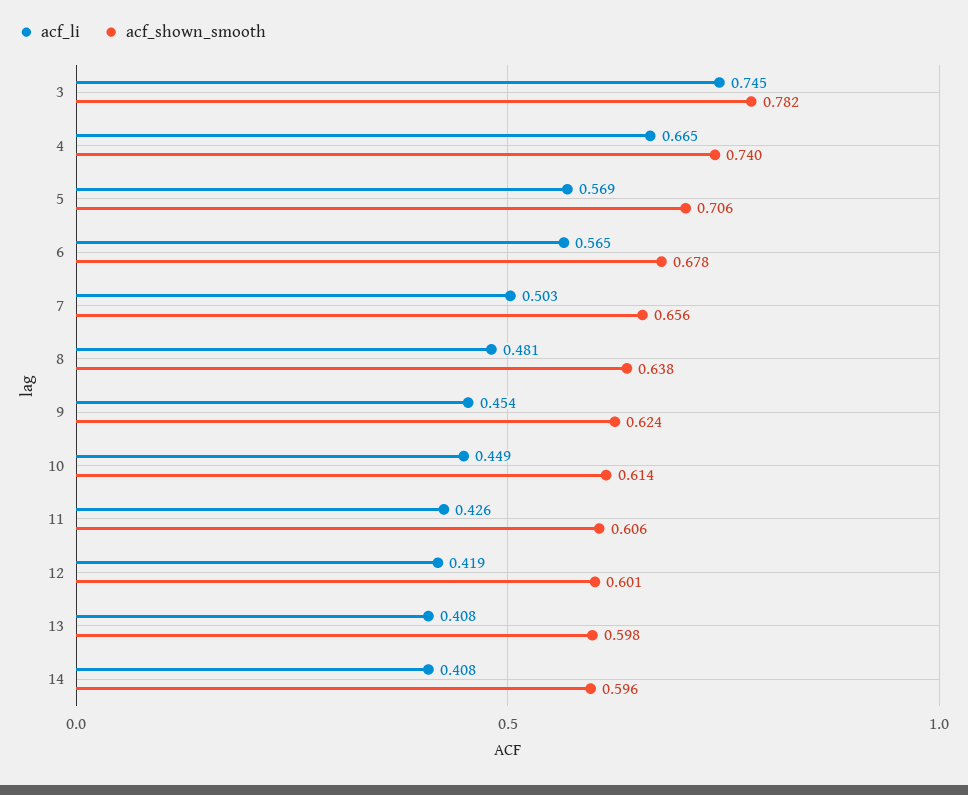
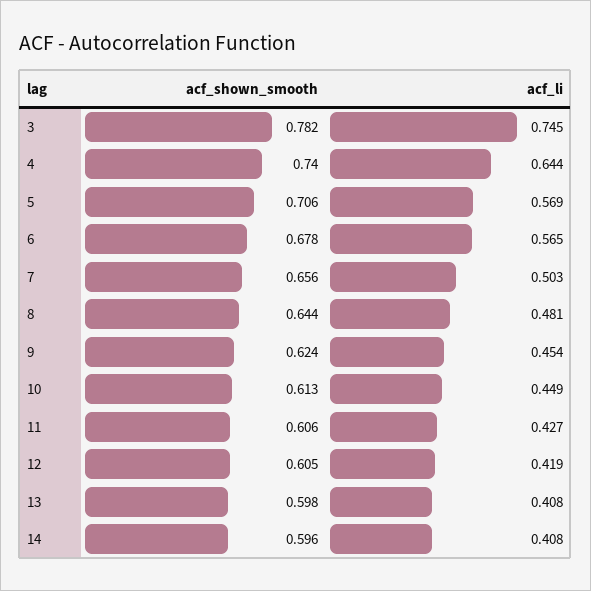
acf_li, 4: 0.665 -> 0.644
acf_shown_smooth, 8: 0.638 -> 0.644
acf_shown_smooth, 10: 0.614 -> 0.613
acf_li, 11: 0.426 -> 0.427
acf_shown_smooth, 12: 0.601 -> 0.605

